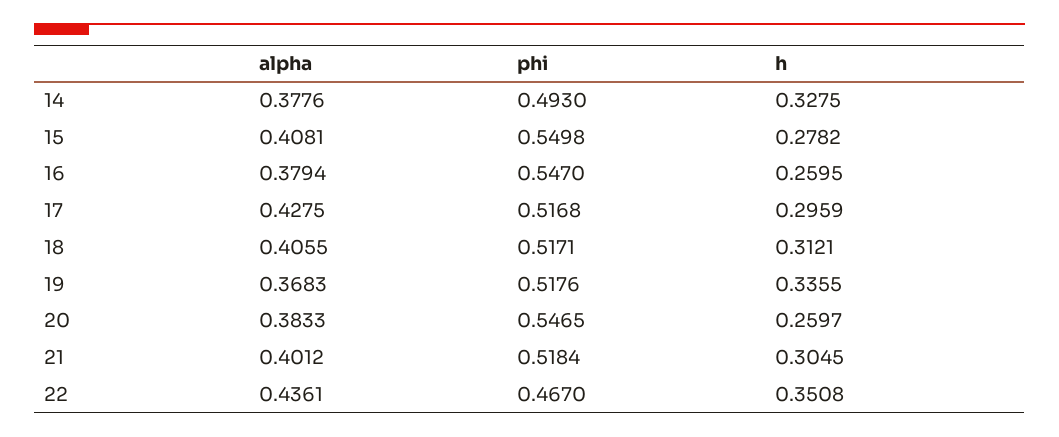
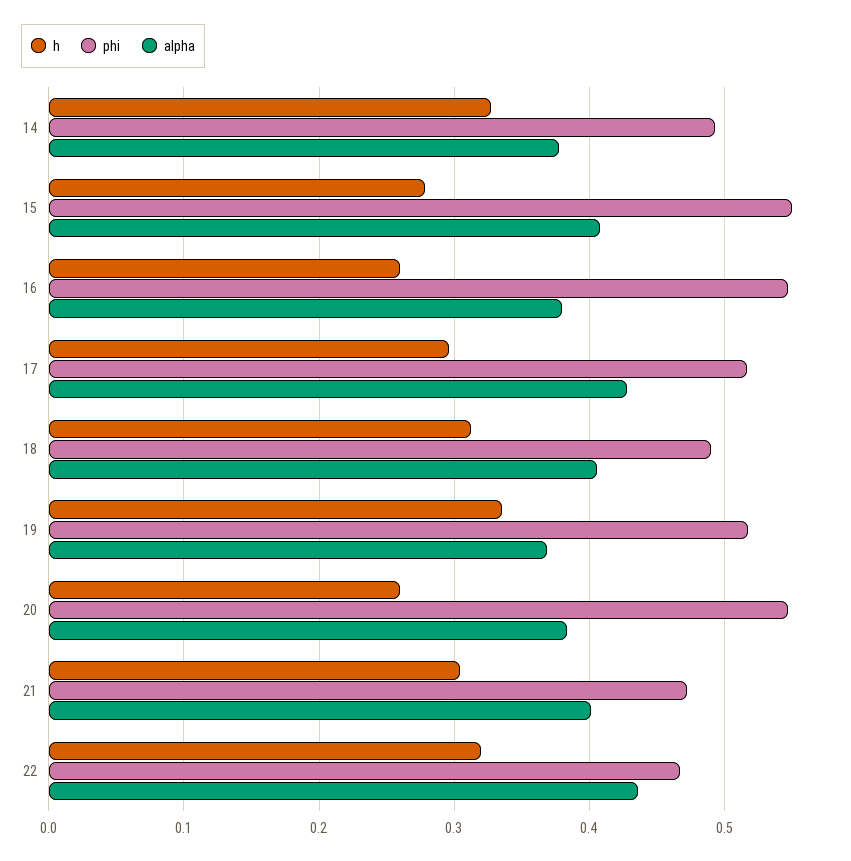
phi, 18: 0.5171 -> 0.49
phi, 21: 0.5184 -> 0.47
h, 22: 0.3508 -> 0.32

